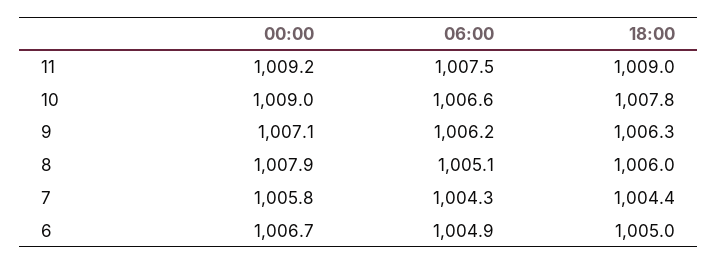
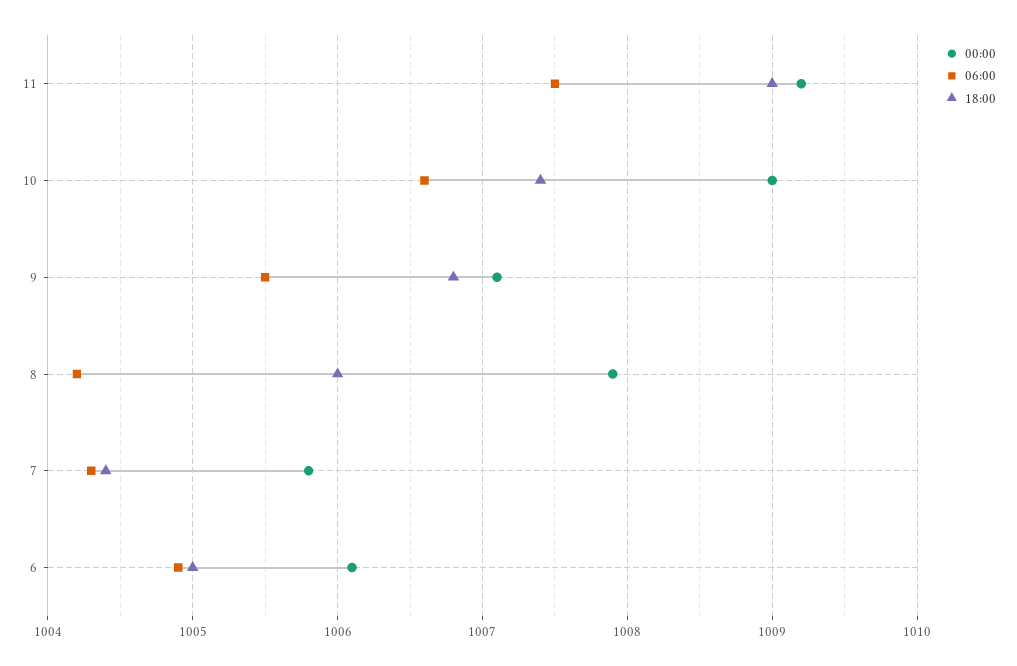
18:00, 10: 1007.8 -> 1007.4
06:00, 9: 1006.2 -> 1005.5
18:00, 9: 1006.3 -> 1006.8
06:00, 8: 1005.1 -> 1004.2
00:00, 6: 1006.7 -> 1006.1

